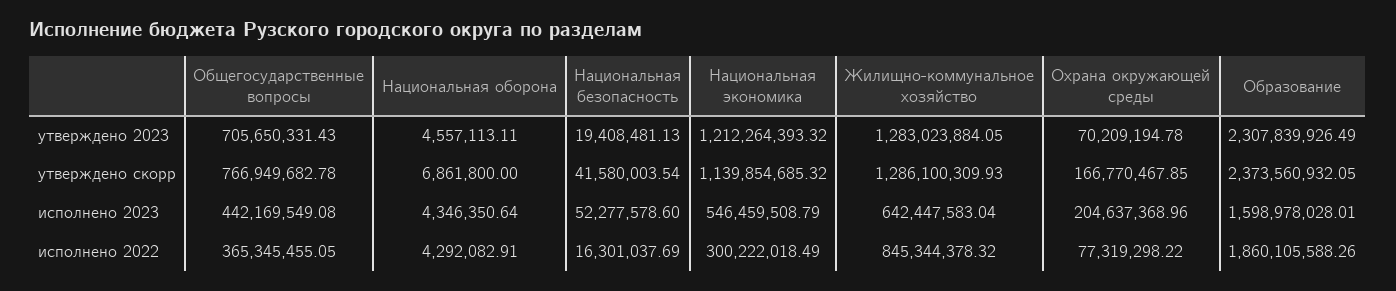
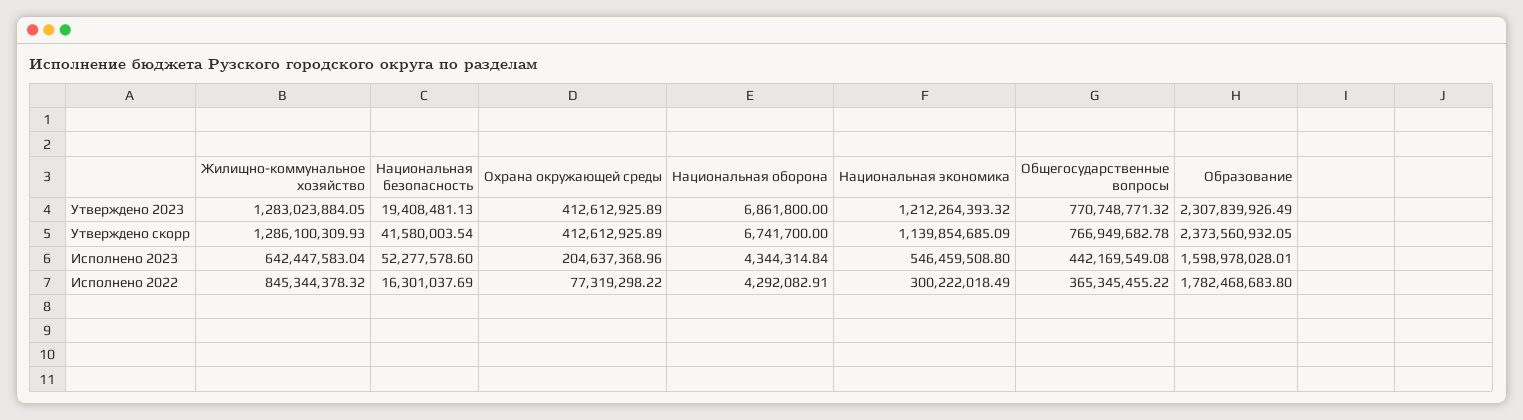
Общегосударственные вопросы, утверждено 2023: 705650331.43 -> 770748771.32
Национальная оборона, утверждено 2023: 4557113.11 -> 6861800
Охрана окружающей среды, утверждено 2023: 70209194.78 -> 412612925.89
Национальная оборона, утверждено скорр: 6861800 -> 6741700
Национальная экономика, утверждено скорр: 1139854685.32 -> 1139854685.09
Охрана окружающей среды, утверждено скорр: 166770467.85 -> 412612925.89
Национальная оборона, исполнено 2023: 4346350.64 -> 4344314.84
Национальная экономика, исполнено 2023: 546459508.79 -> 546459508.8
Общегосударственные вопросы, исполнено 2022: 365345455.05 -> 365345455.22
Образование, исполнено 2022: 1860105588.26 -> 1782468683.8

